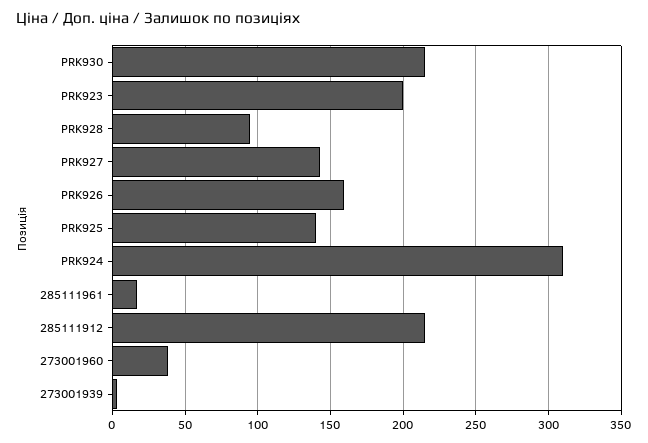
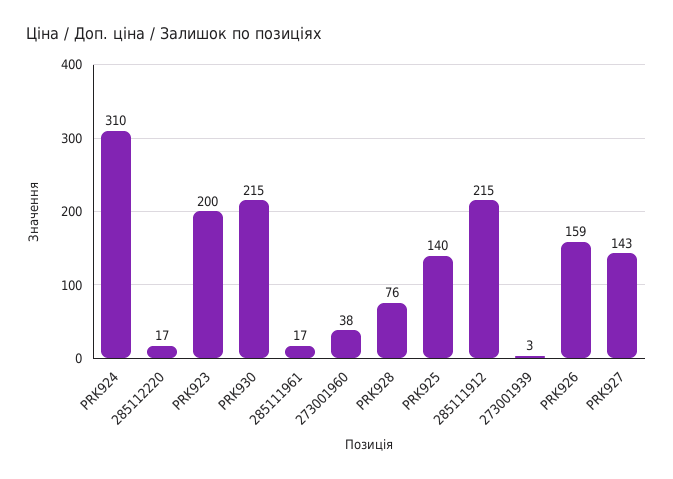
PRK928: 95 -> 76
285112220: none -> 17

